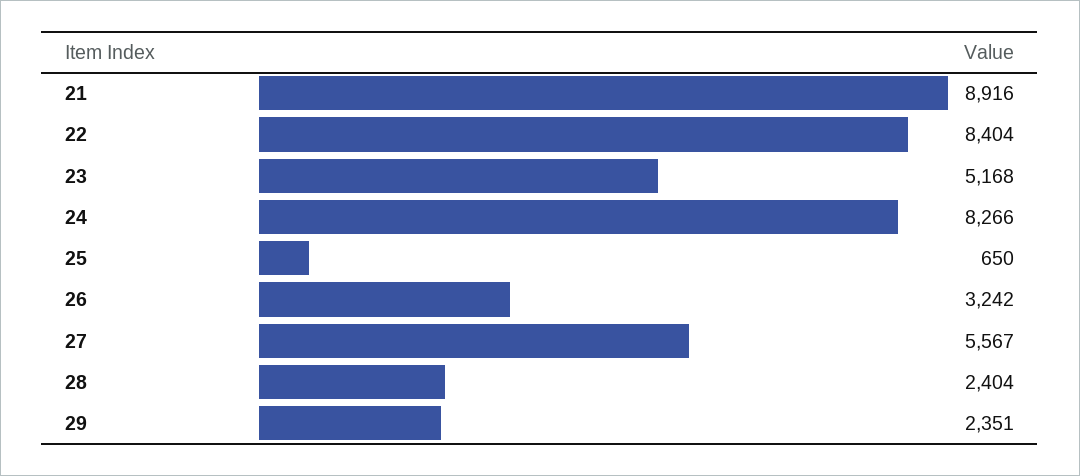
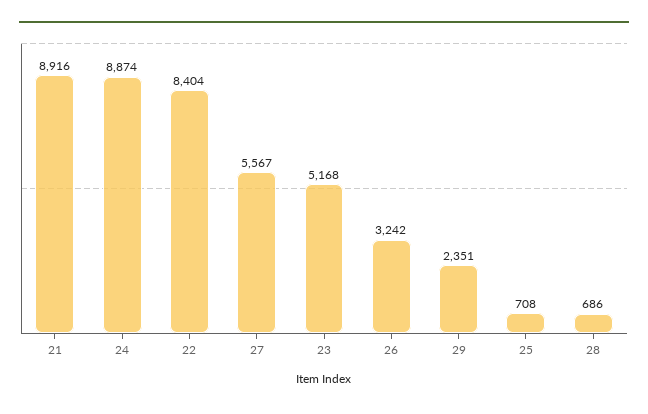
24: 8266 -> 8874
25: 650 -> 708
28: 2404 -> 686

